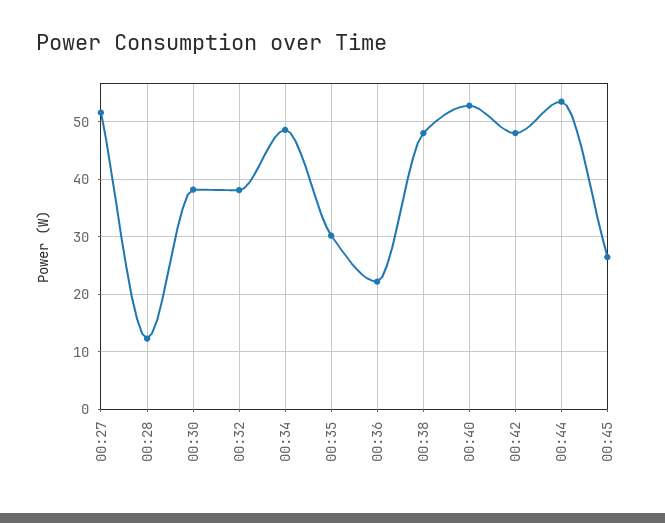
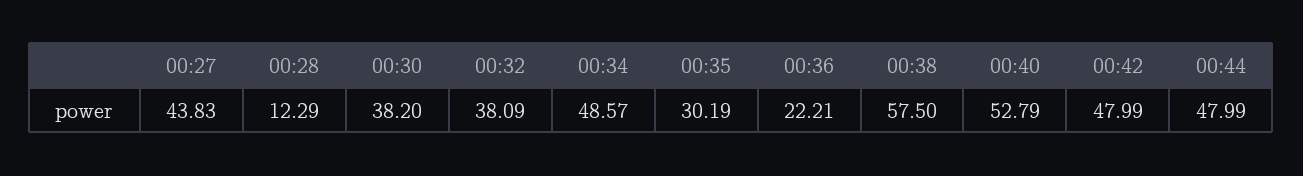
00:27: 52 -> 43.83
00:38: 48 -> 57.5
00:44: 54 -> 47.99
00:45: 26 -> none

